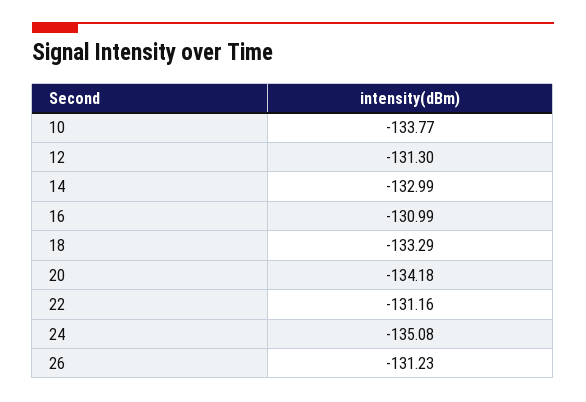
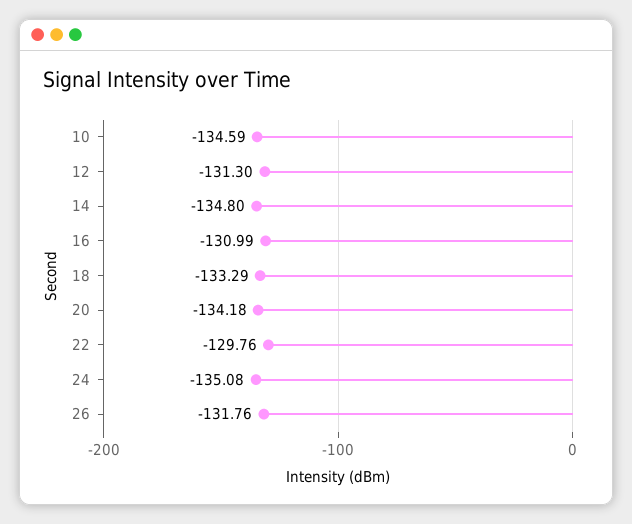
10: -133.77 -> -134.59
14: -132.99 -> -134.8
22: -131.16 -> -129.76
26: -131.23 -> -131.76

